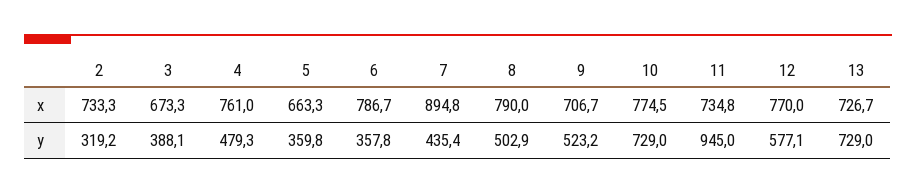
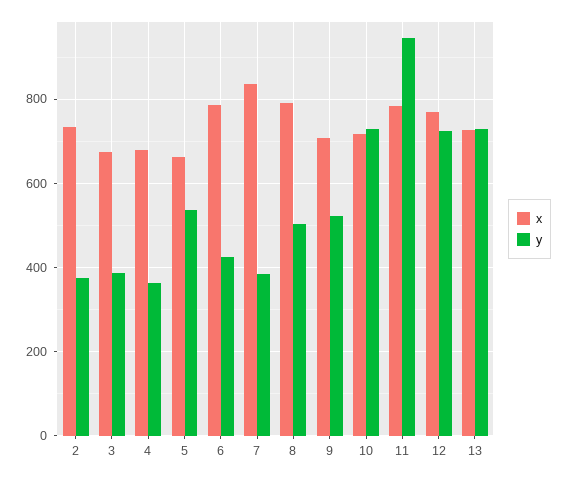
x, 4: 761 -> 680
x, 7: 894.8 -> 840
x, 10: 774.5 -> 720
x, 11: 734.8 -> 780
y, 2: 319.2 -> 380
y, 4: 479.3 -> 360
y, 5: 359.8 -> 540
y, 6: 357.8 -> 420
y, 7: 435.4 -> 380
y, 12: 577.1 -> 720

